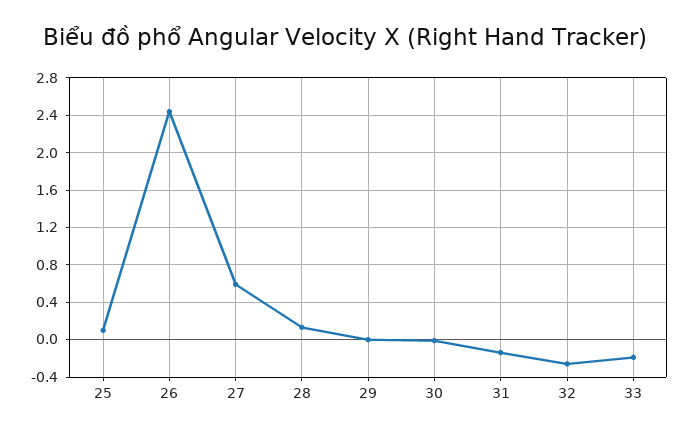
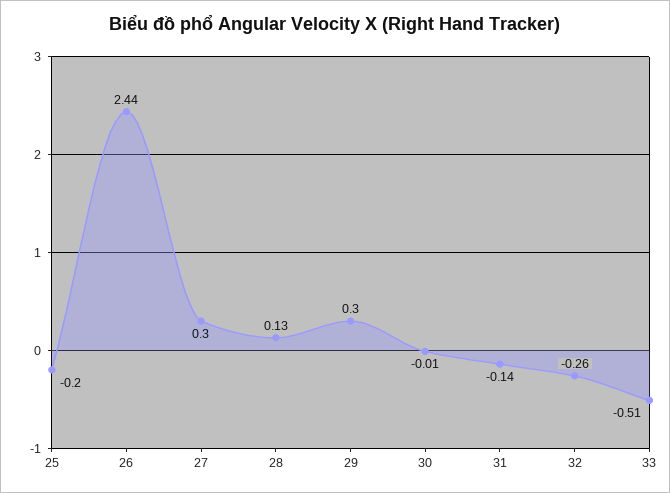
25: 0.1 -> -0.2
27: 0.6 -> 0.3
29: 0 -> 0.3
33: -0.2 -> -0.51

